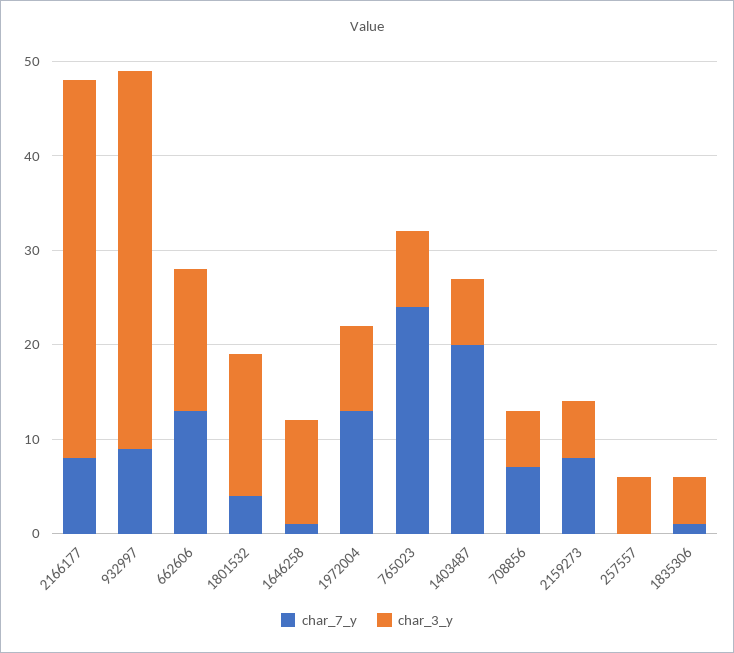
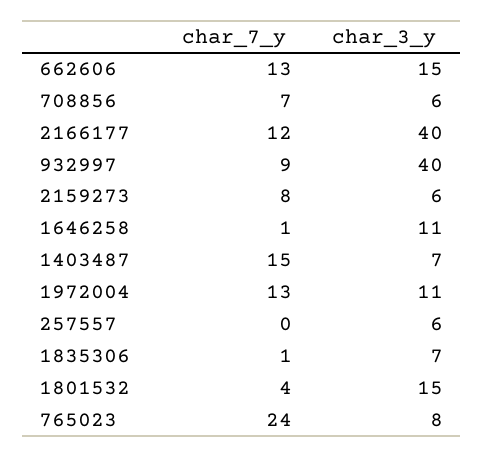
char_7_y, 2166177: 8 -> 12
char_3_y, 1972004: 9 -> 11
char_7_y, 1403487: 20 -> 15
char_3_y, 1835306: 5 -> 7

